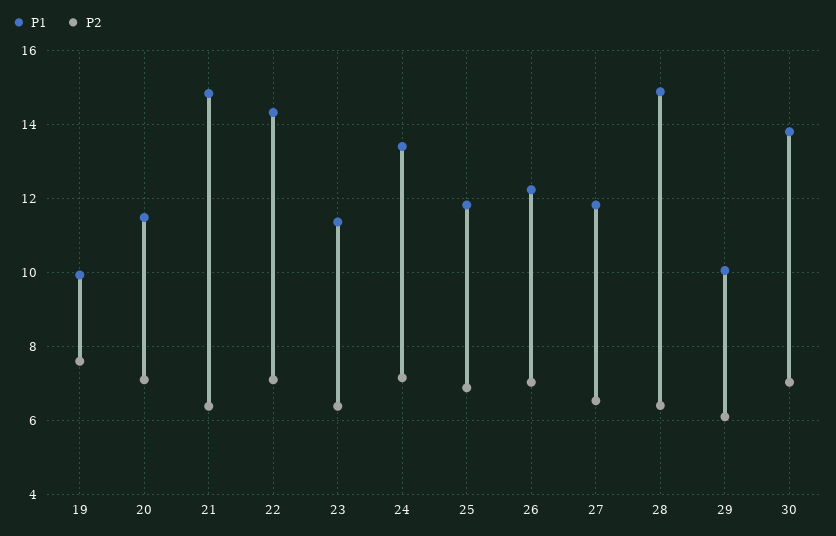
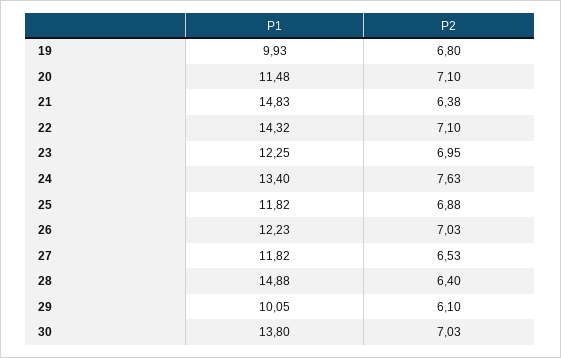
P2, 19: 7.6 -> 6.8
P1, 23: 11.4 -> 12.25
P2, 23: 6.4 -> 6.95
P2, 24: 7.2 -> 7.63

